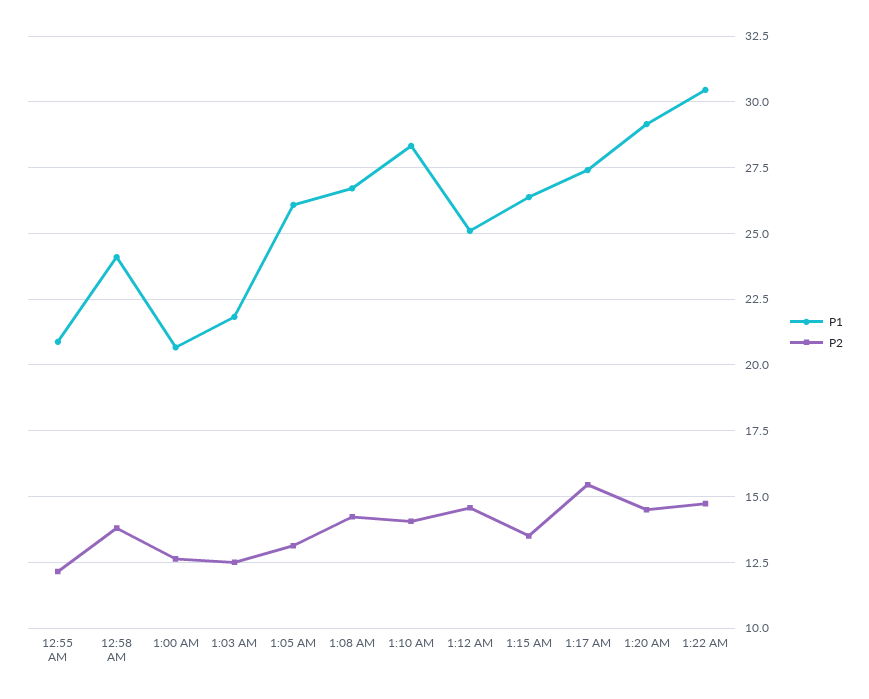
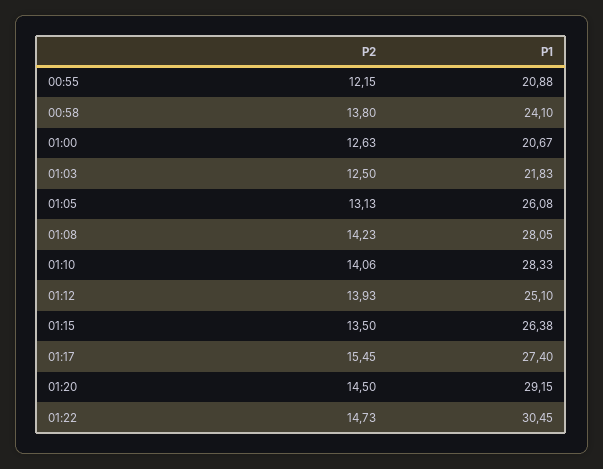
P1, 1:08 AM: 26.75 -> 28.05
P2, 1:12 AM: 14.5 -> 13.93

